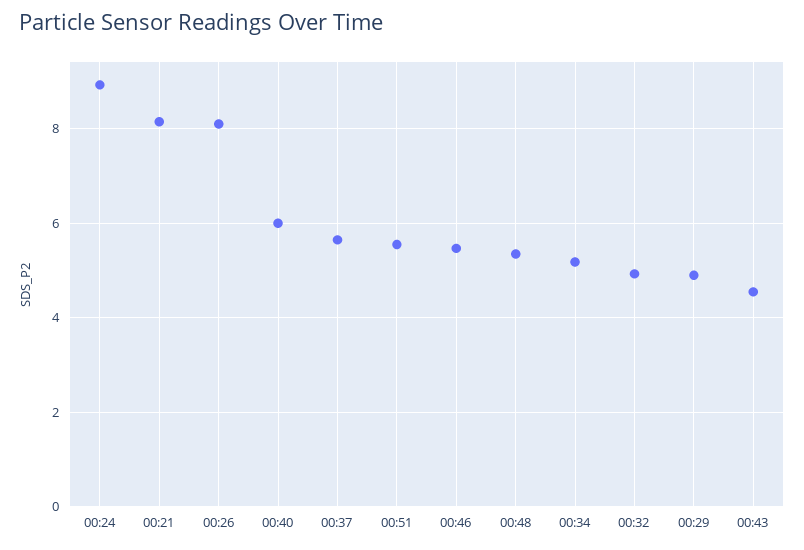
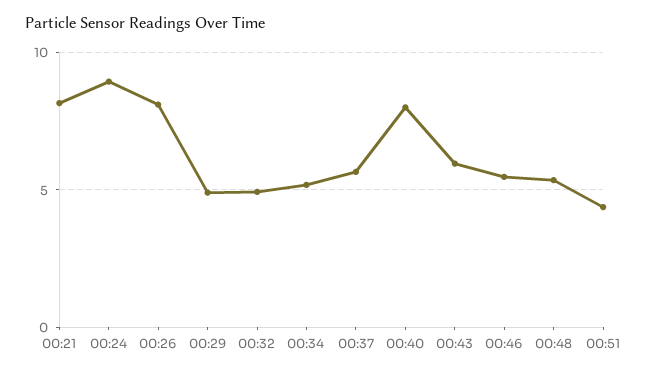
00:40: 6 -> 8
00:51: 5.6 -> 4.5
00:43: 4.6 -> 6

